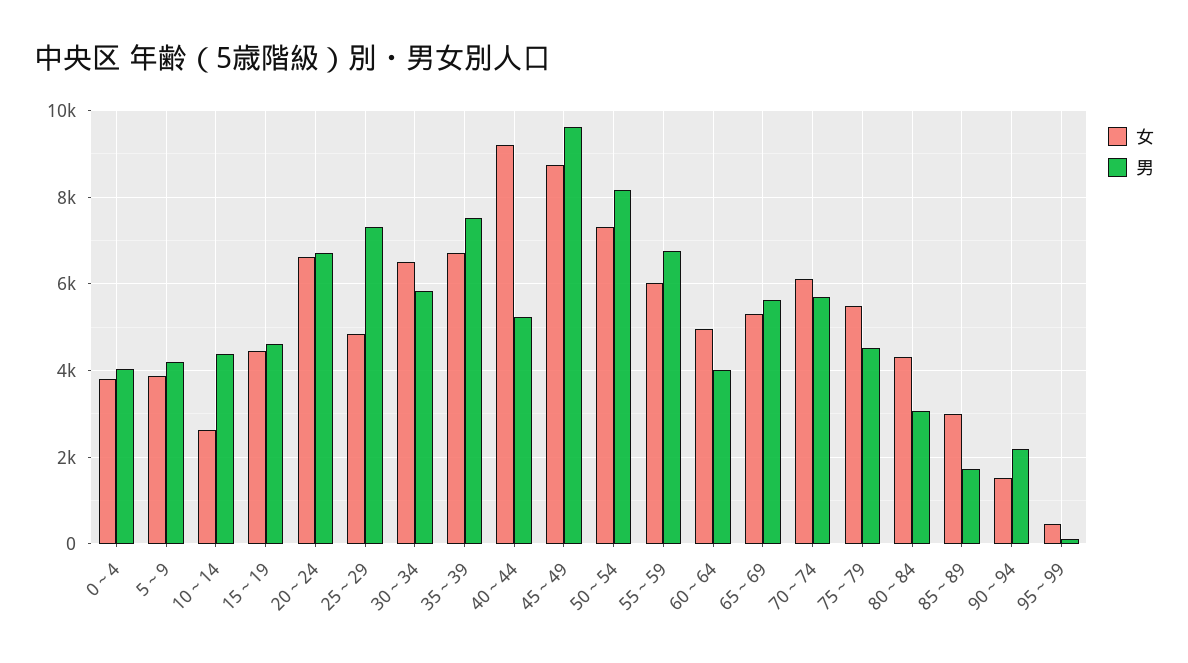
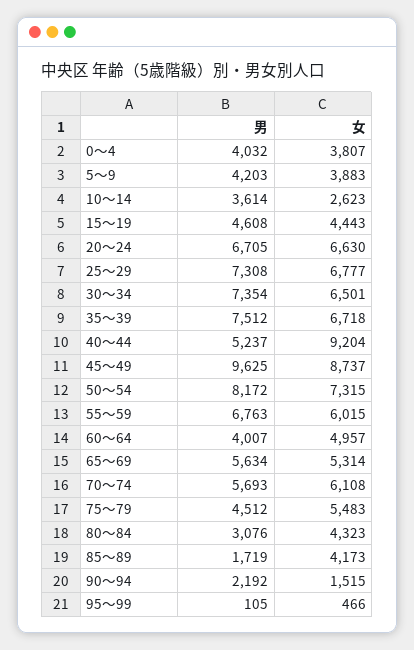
男, 10～14: 4400 -> 3614
女, 25～29: 4800 -> 6777
男, 30～34: 5800 -> 7354
女, 85～89: 3000 -> 4173

